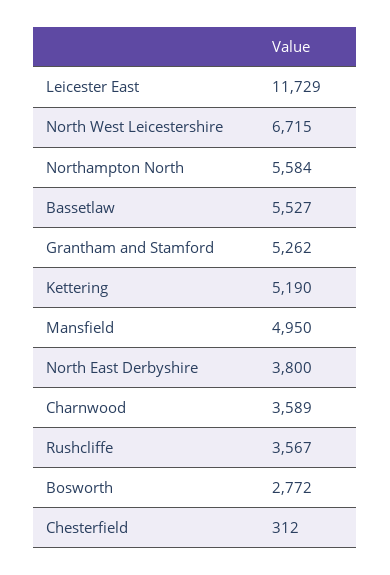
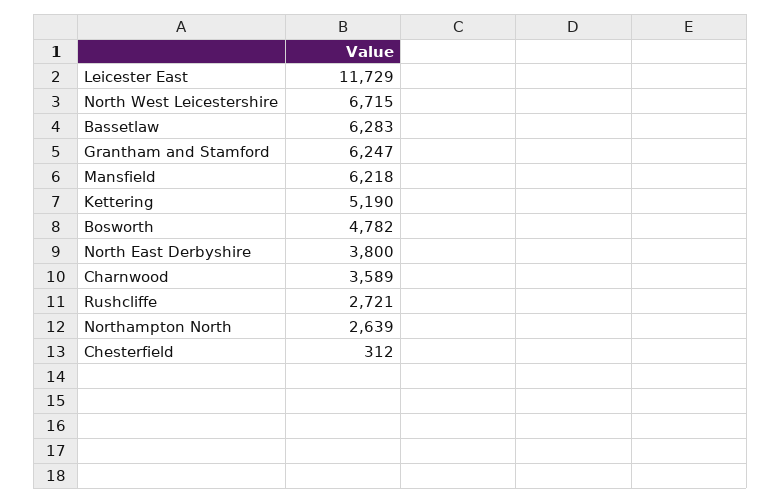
Northampton North: 5584 -> 2639
Bassetlaw: 5527 -> 6283
Grantham and Stamford: 5262 -> 6247
Mansfield: 4950 -> 6218
Rushcliffe: 3567 -> 2721
Bosworth: 2772 -> 4782

